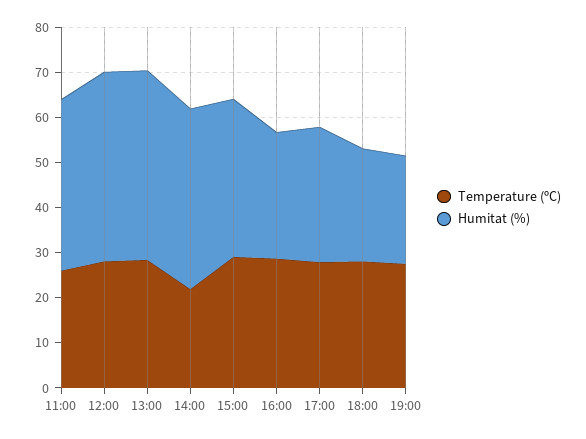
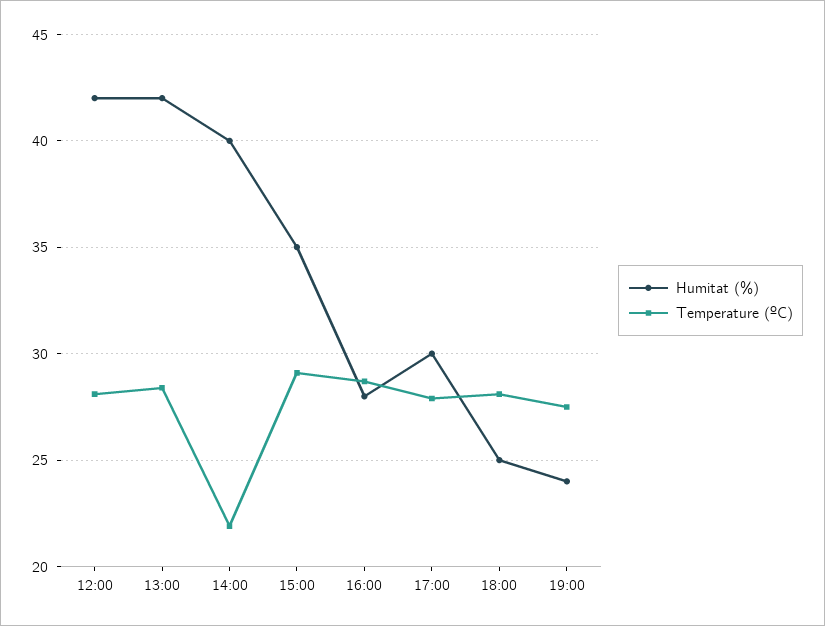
Temperature (ºC), 11:00: 26 -> none
Humitat (%), 11:00: 38 -> none

